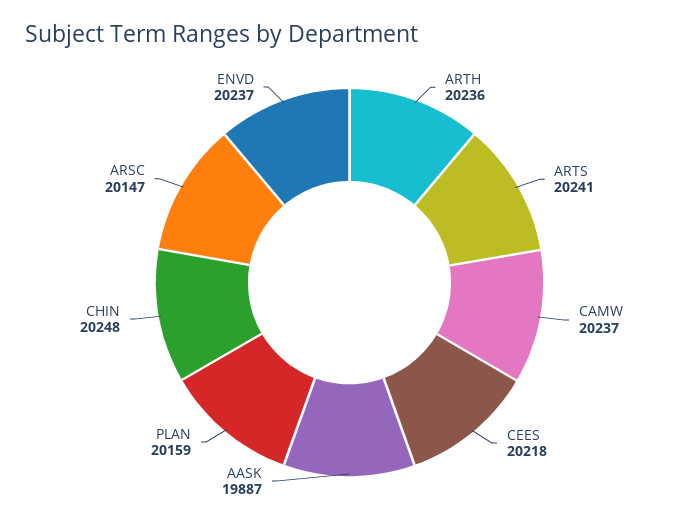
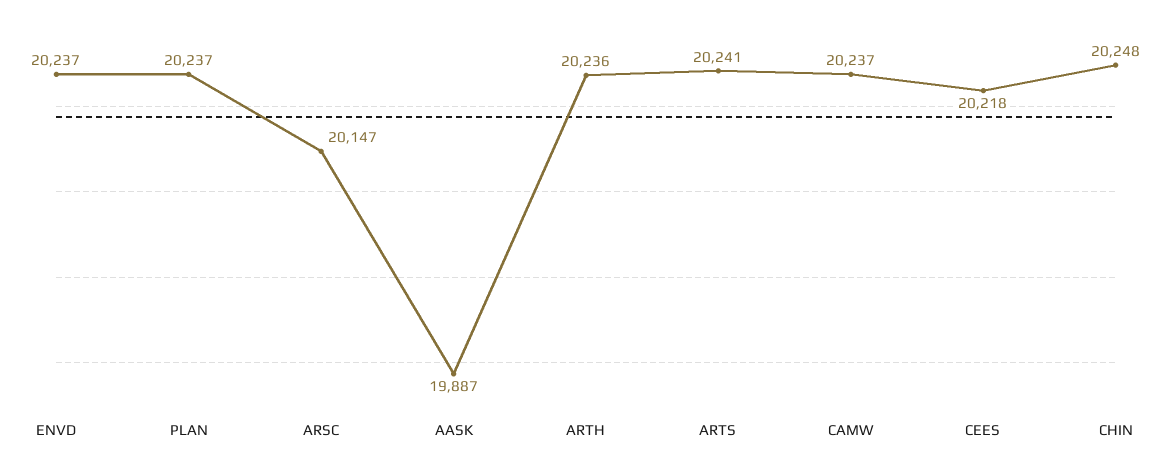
PLAN: 20159 -> 20237

